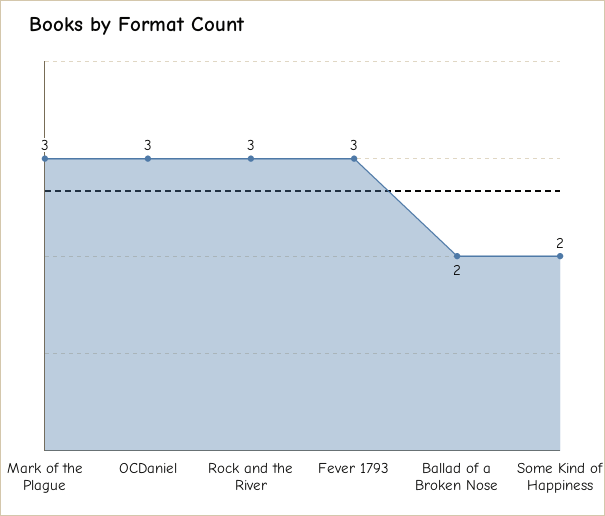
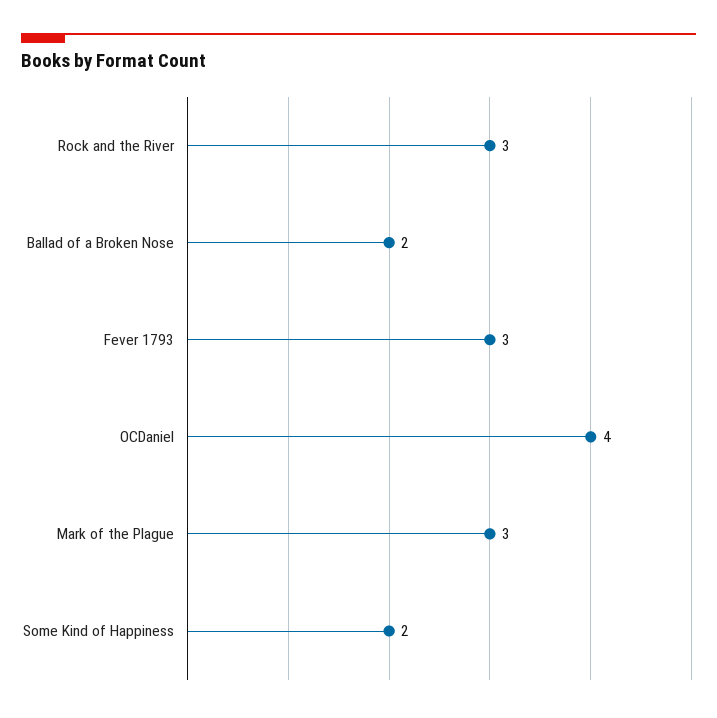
OCDaniel: 3 -> 4

